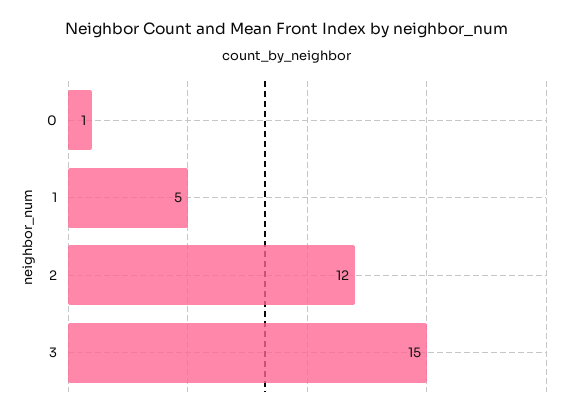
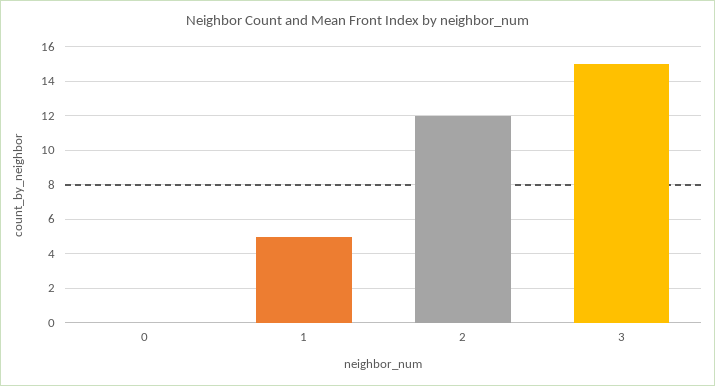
0: 1 -> 0

